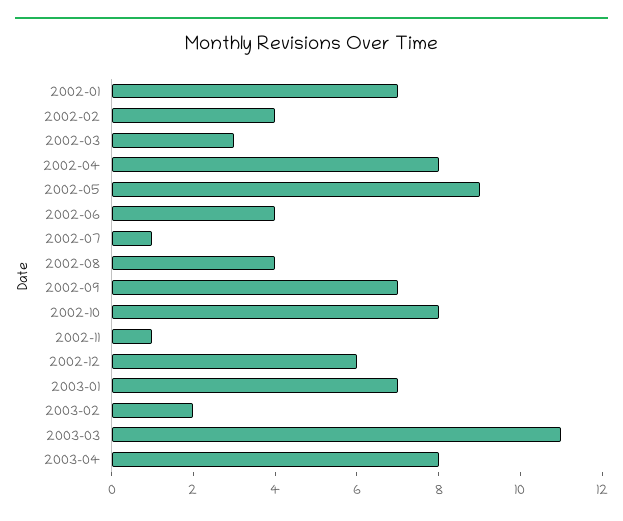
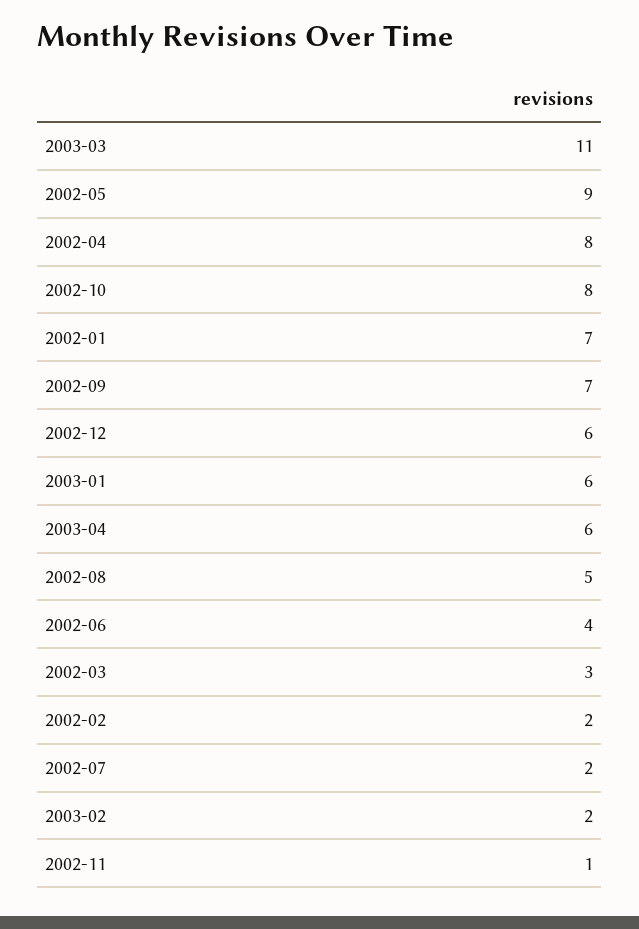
2002-02: 4 -> 2
2002-07: 1 -> 2
2002-08: 4 -> 5
2003-01: 7 -> 6
2003-04: 8 -> 6

